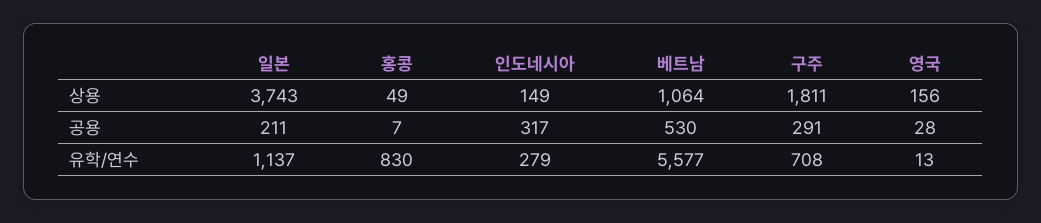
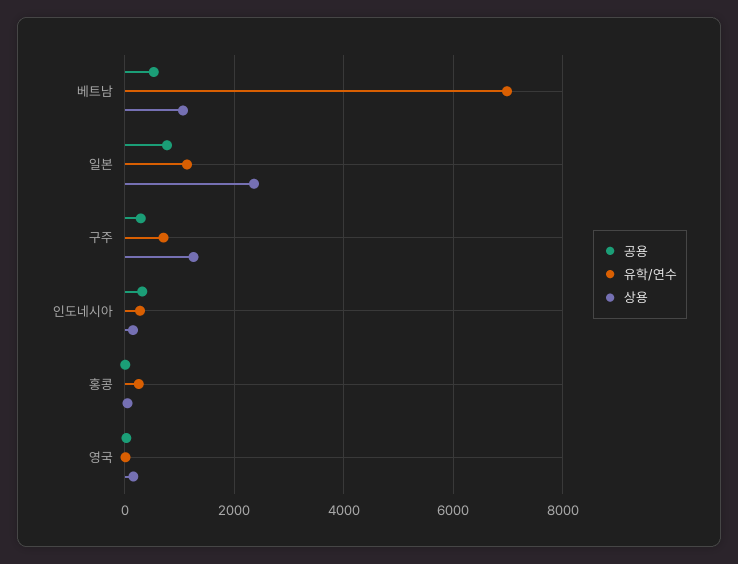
상용, 일본: 3743 -> 2400
상용, 구주: 1811 -> 1200
공용, 일본: 211 -> 800
유학/연수, 홍콩: 830 -> 200
유학/연수, 베트남: 5577 -> 7000

